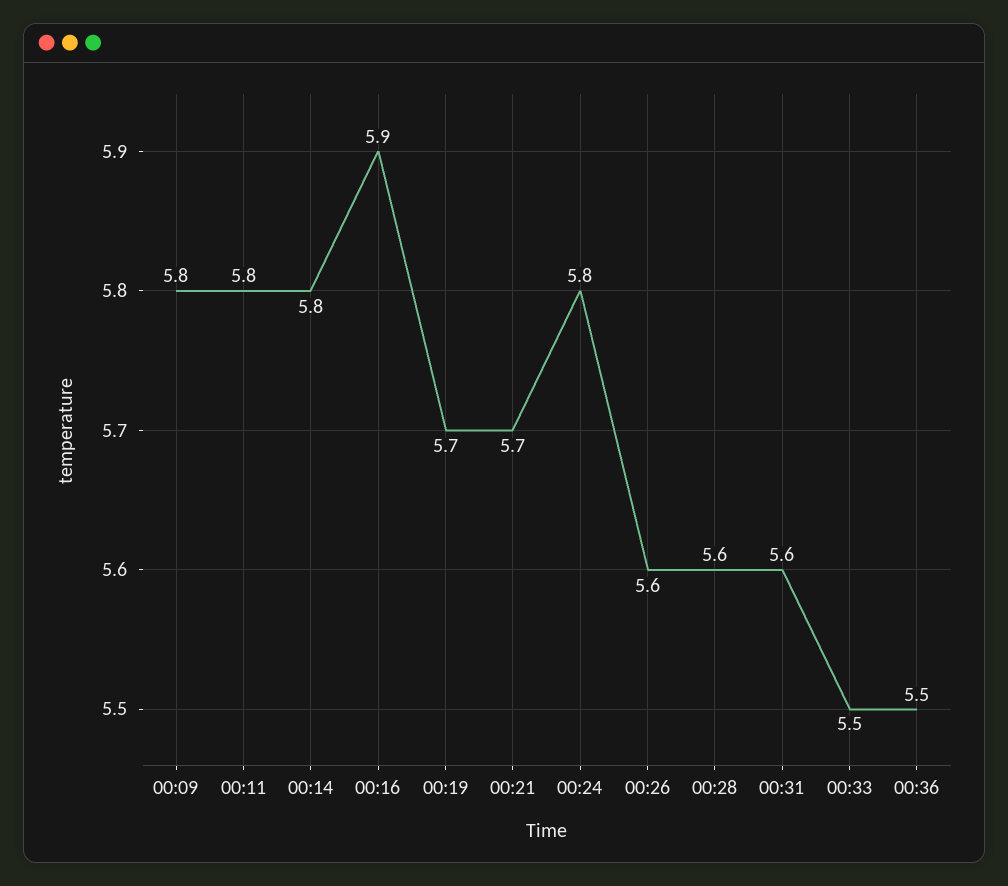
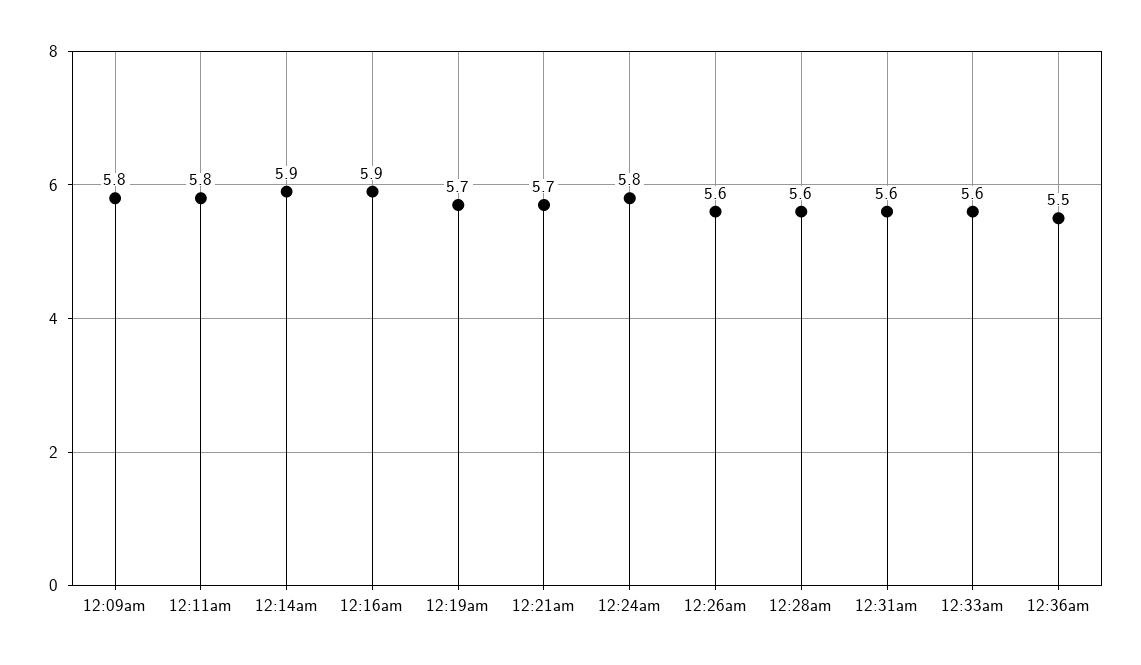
00:14: 5.8 -> 5.9
00:33: 5.5 -> 5.6

